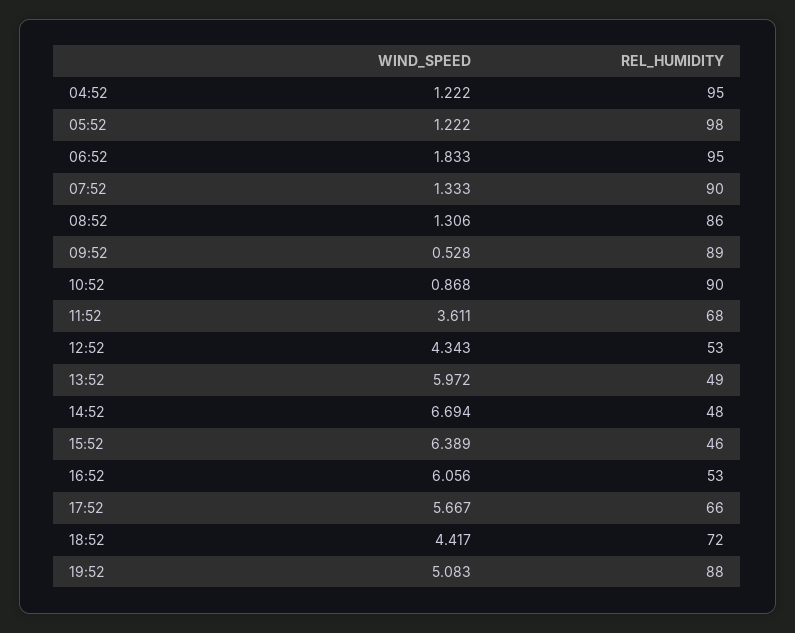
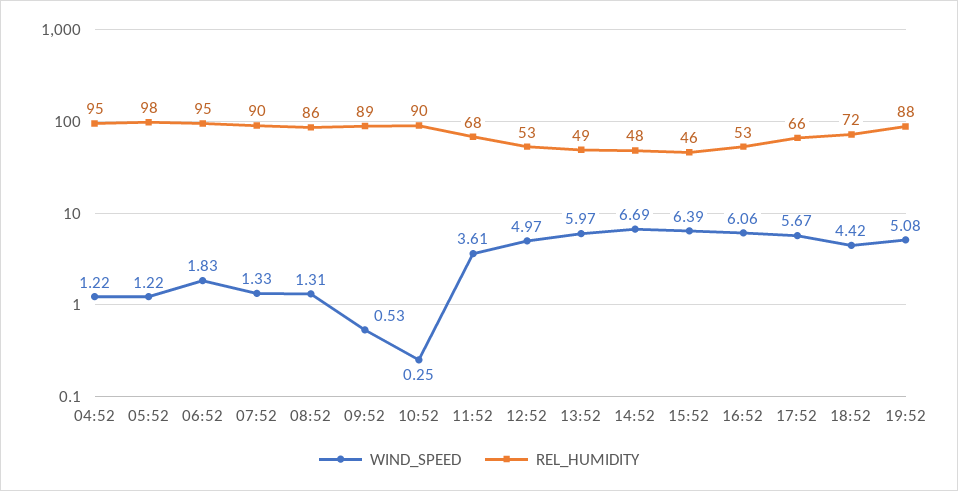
WIND_SPEED, 10:52: 0.868 -> 0.25
WIND_SPEED, 12:52: 4.343 -> 4.97

